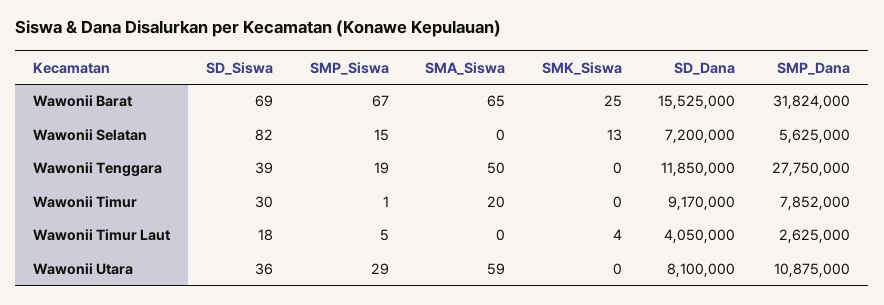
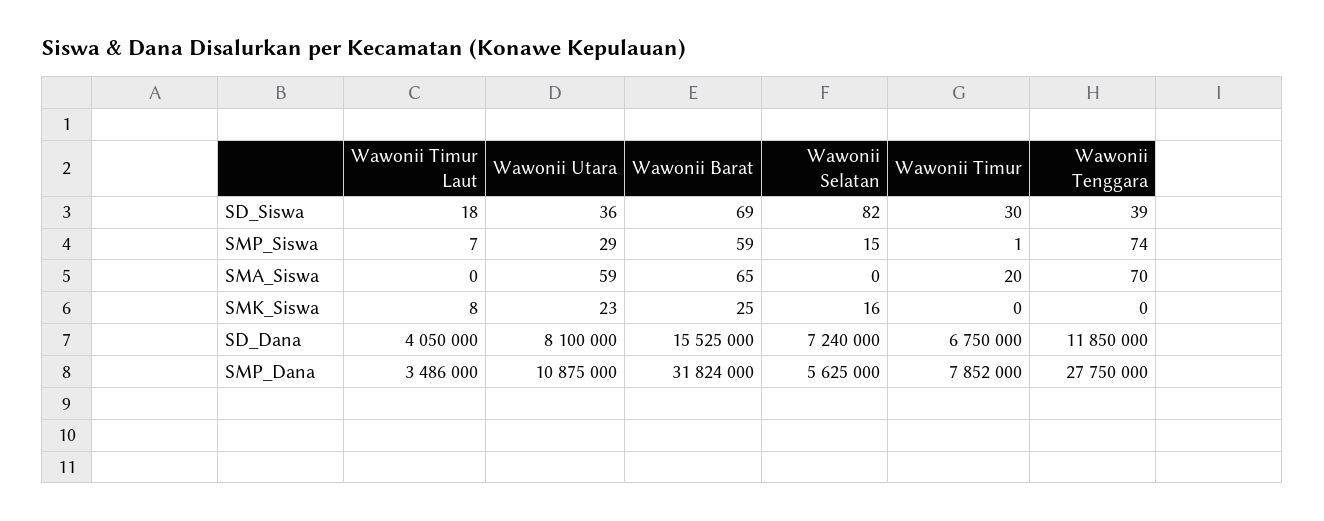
SMP_Siswa, Wawonii Barat: 67 -> 59
SMK_Siswa, Wawonii Selatan: 13 -> 16
SD_Dana, Wawonii Selatan: 7200000 -> 7240000
SMP_Siswa, Wawonii Tenggara: 19 -> 74
SMA_Siswa, Wawonii Tenggara: 50 -> 70
SD_Dana, Wawonii Timur: 9170000 -> 6750000
SMP_Siswa, Wawonii Timur Laut: 5 -> 7
SMK_Siswa, Wawonii Timur Laut: 4 -> 8
SMP_Dana, Wawonii Timur Laut: 2625000 -> 3486000
SMK_Siswa, Wawonii Utara: 0 -> 23

